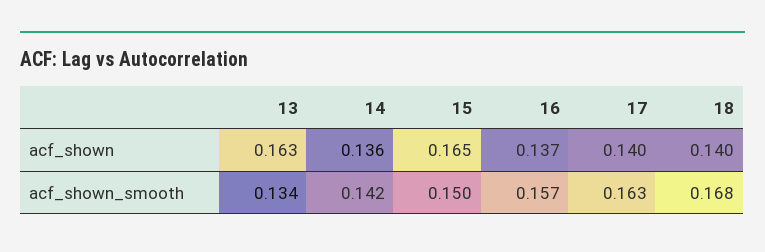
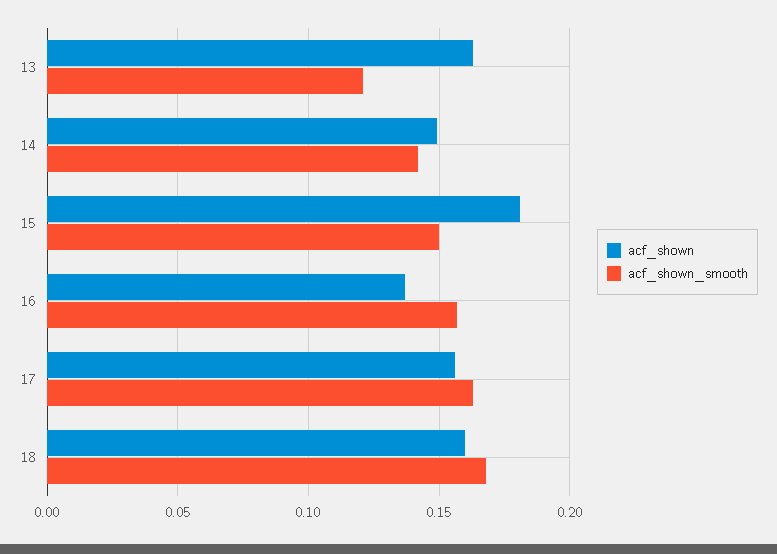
acf_shown, 14: 0.136 -> 0.15
acf_shown, 15: 0.165 -> 0.18
acf_shown, 17: 0.14 -> 0.155
acf_shown, 18: 0.14 -> 0.16
acf_shown_smooth, 13: 0.134 -> 0.12

